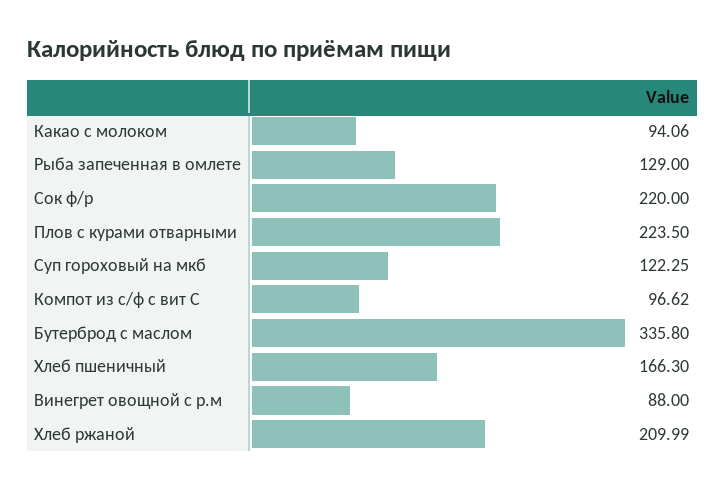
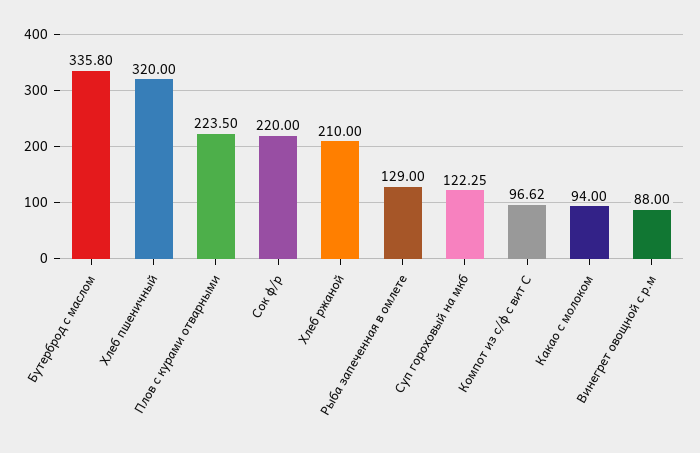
Какао с молоком: 94.06 -> 94
Хлеб пшеничный: 166.3 -> 320
Хлеб ржаной: 209.99 -> 210

